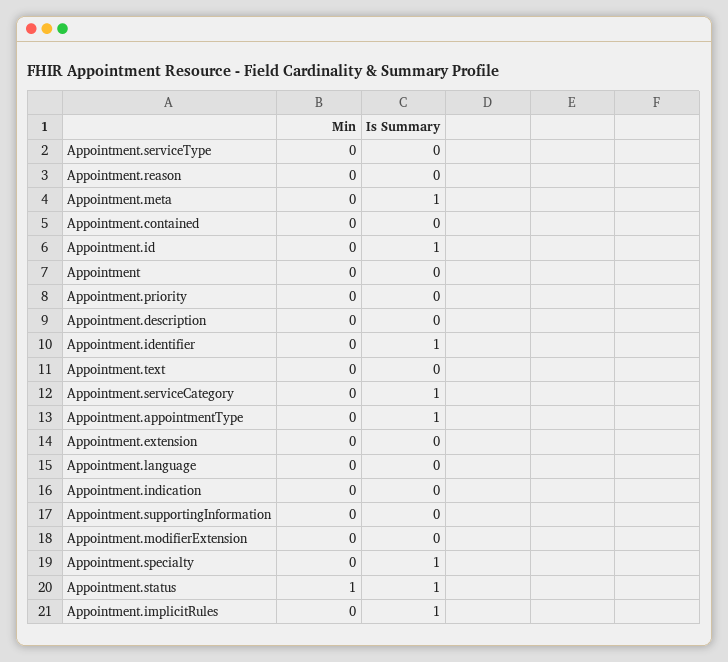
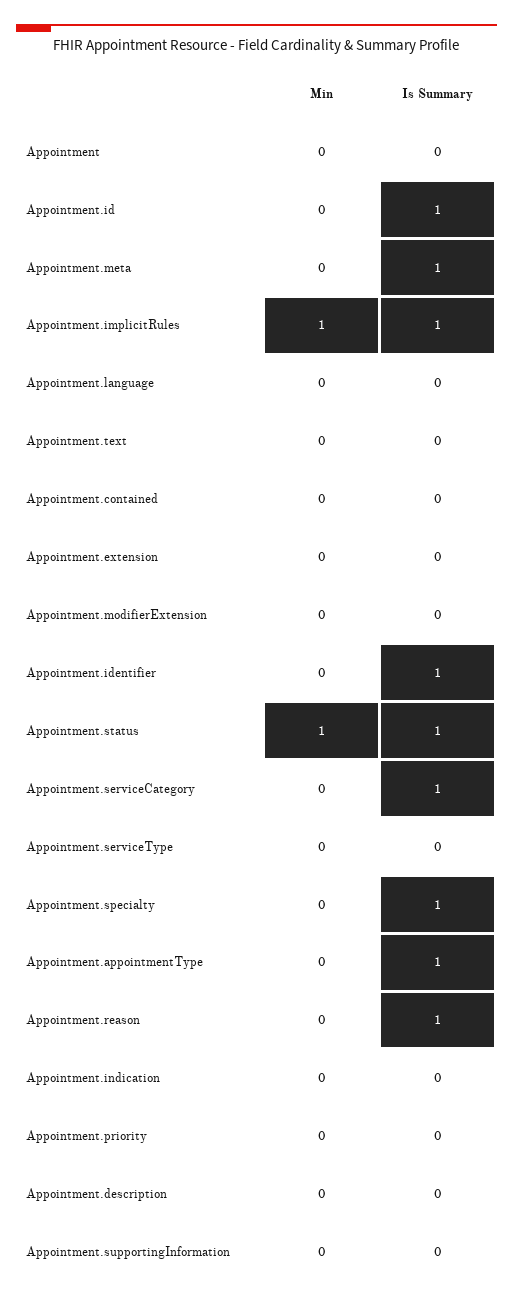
Is Summary, Appointment.reason: 0 -> 1
Min, Appointment.implicitRules: 0 -> 1

